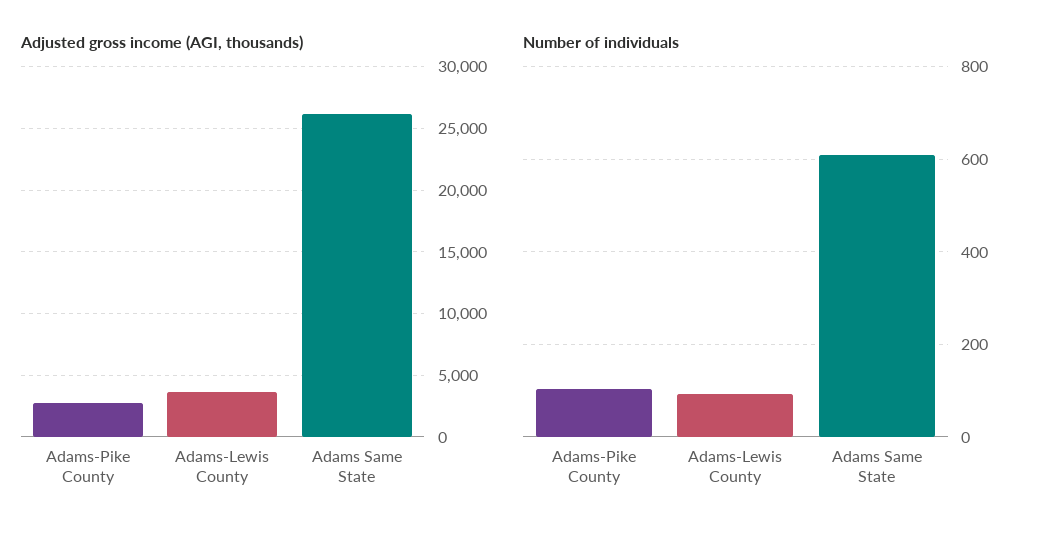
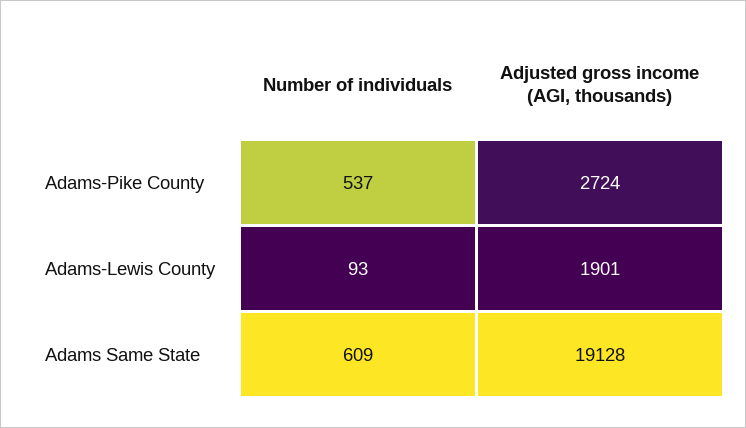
Adjusted gross income (AGI, thousands), Adams-Lewis County: 3500 -> 1901
Adjusted gross income (AGI, thousands), Adams Same State: 26000 -> 19128
Number of individuals, Adams-Pike County: 100 -> 537

